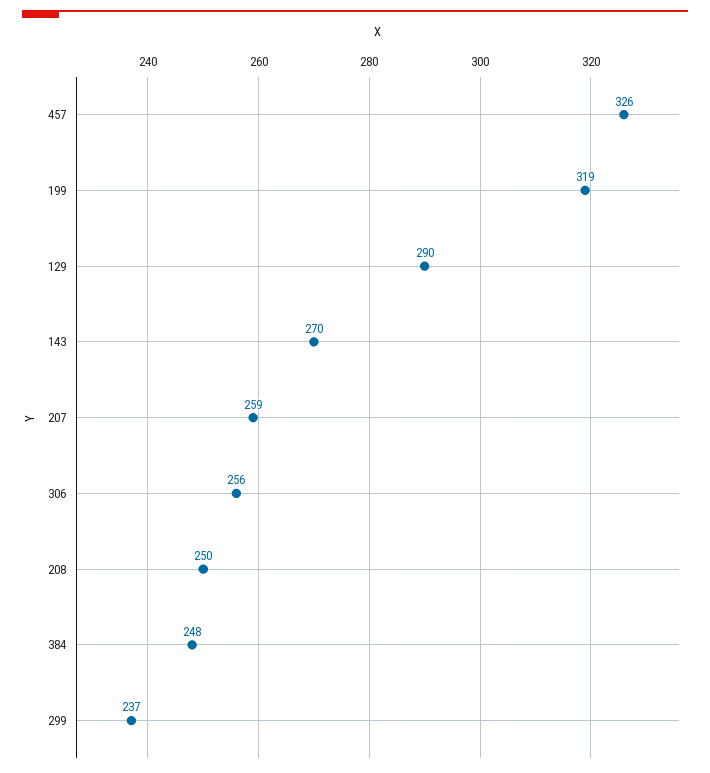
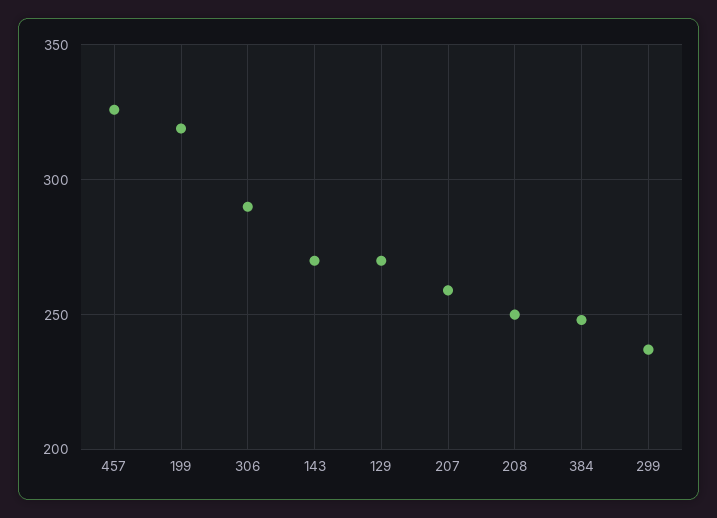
129: 290 -> 270
306: 256 -> 290

